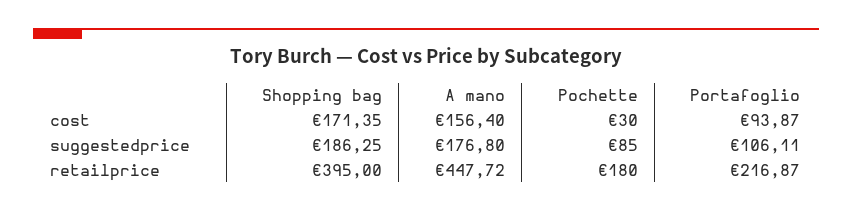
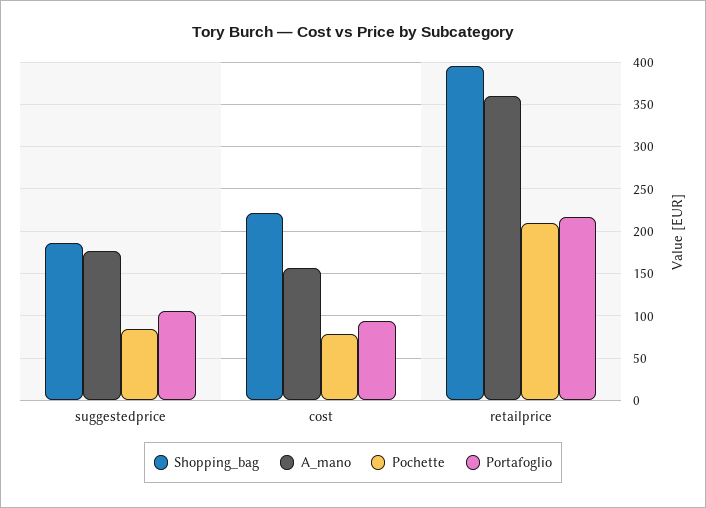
Shopping bag, cost: 171.35 -> 220
Pochette, cost: 30 -> 80
A mano, retailprice: 447.72 -> 360
Pochette, retailprice: 180 -> 210

